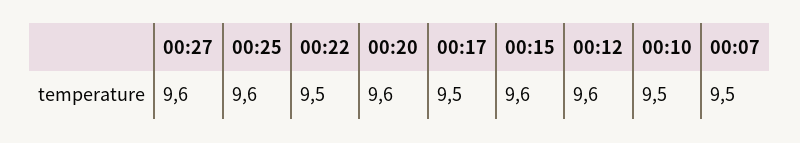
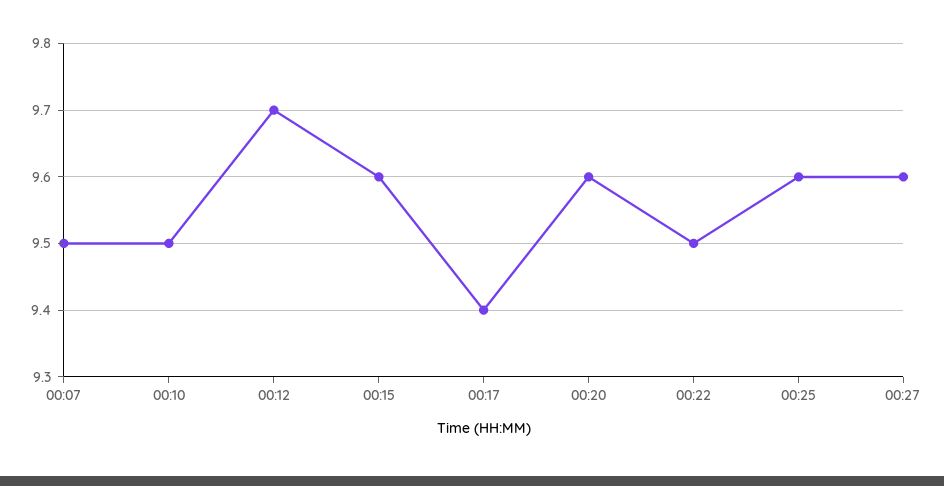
00:17: 9.5 -> 9.4
00:12: 9.6 -> 9.7

